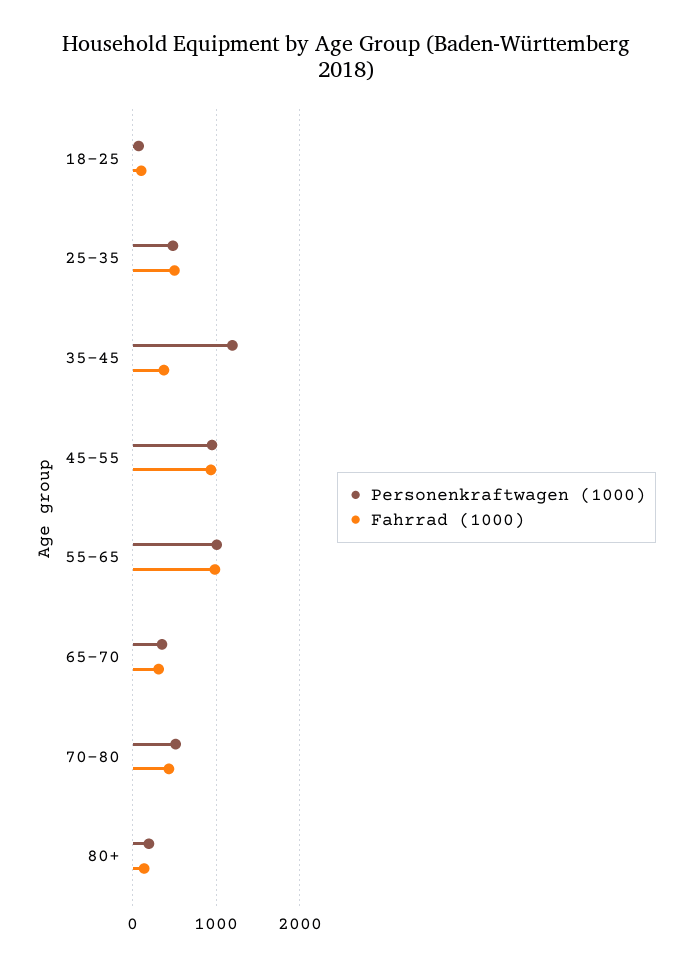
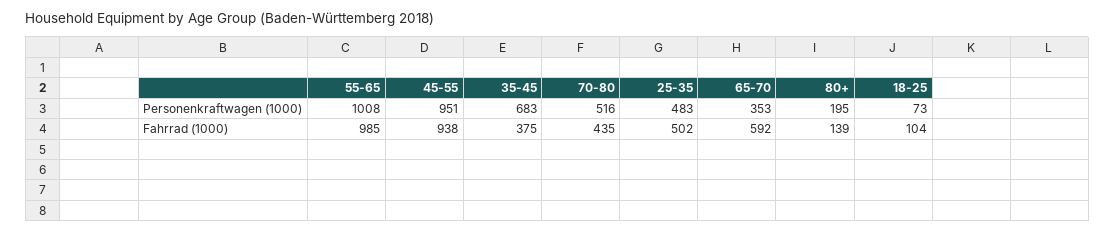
Personenkraftwagen (1000), 35-45: 1200 -> 683
Fahrrad (1000), 65-70: 300 -> 592

